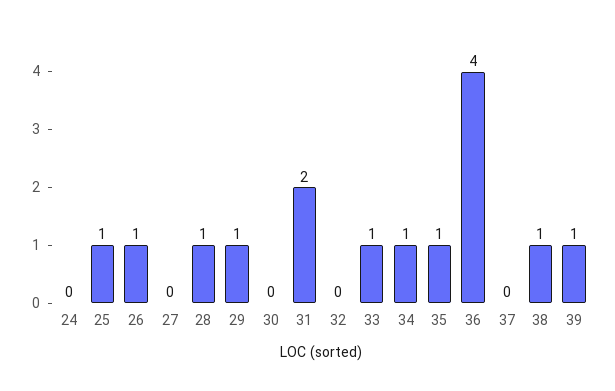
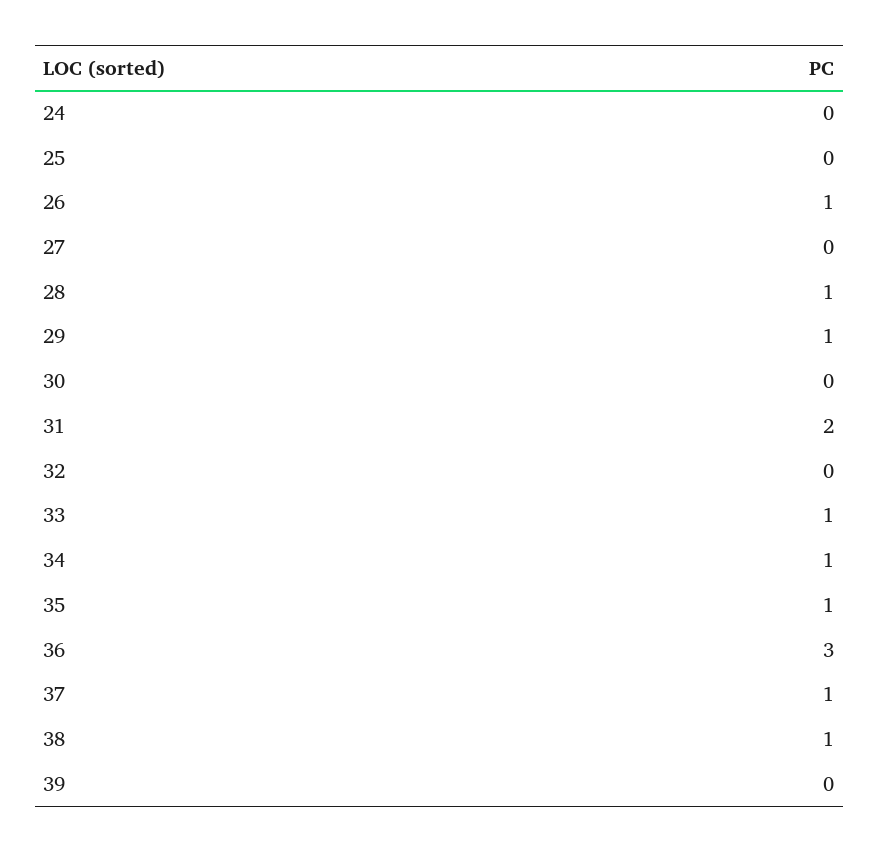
25: 1 -> 0
36: 4 -> 3
37: 0 -> 1
39: 1 -> 0

